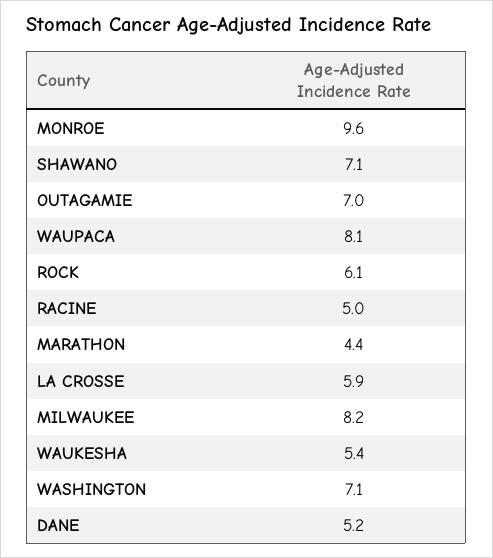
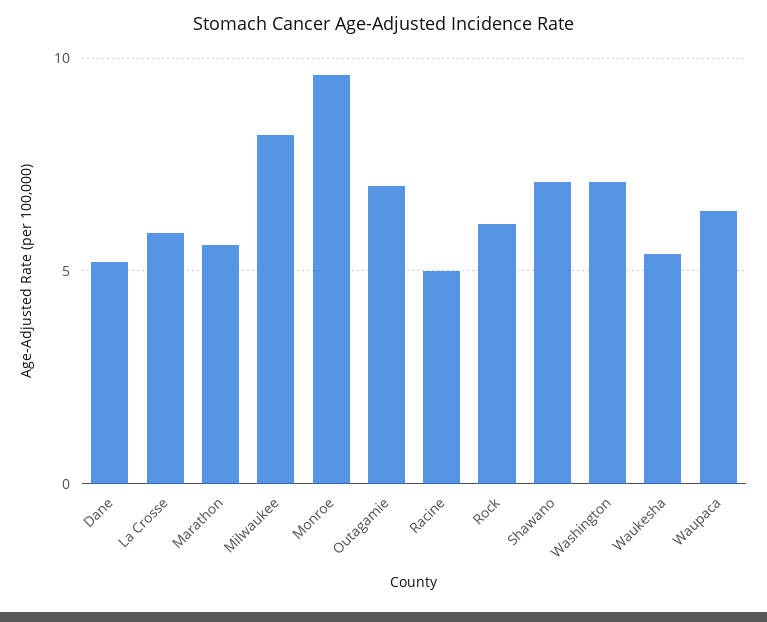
WAUPACA: 8.1 -> 6.5
MARATHON: 4.4 -> 5.5

